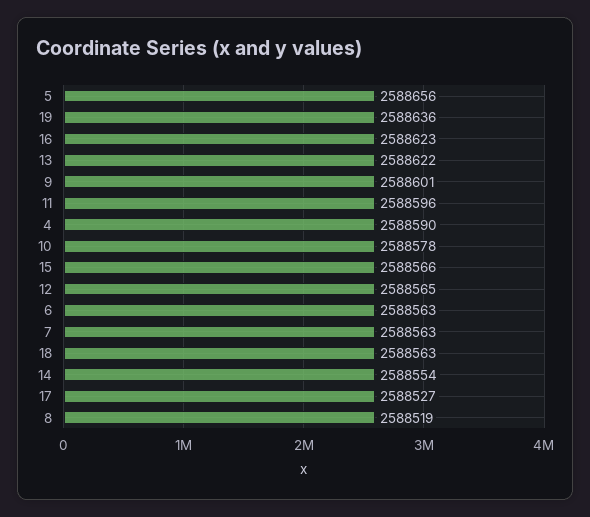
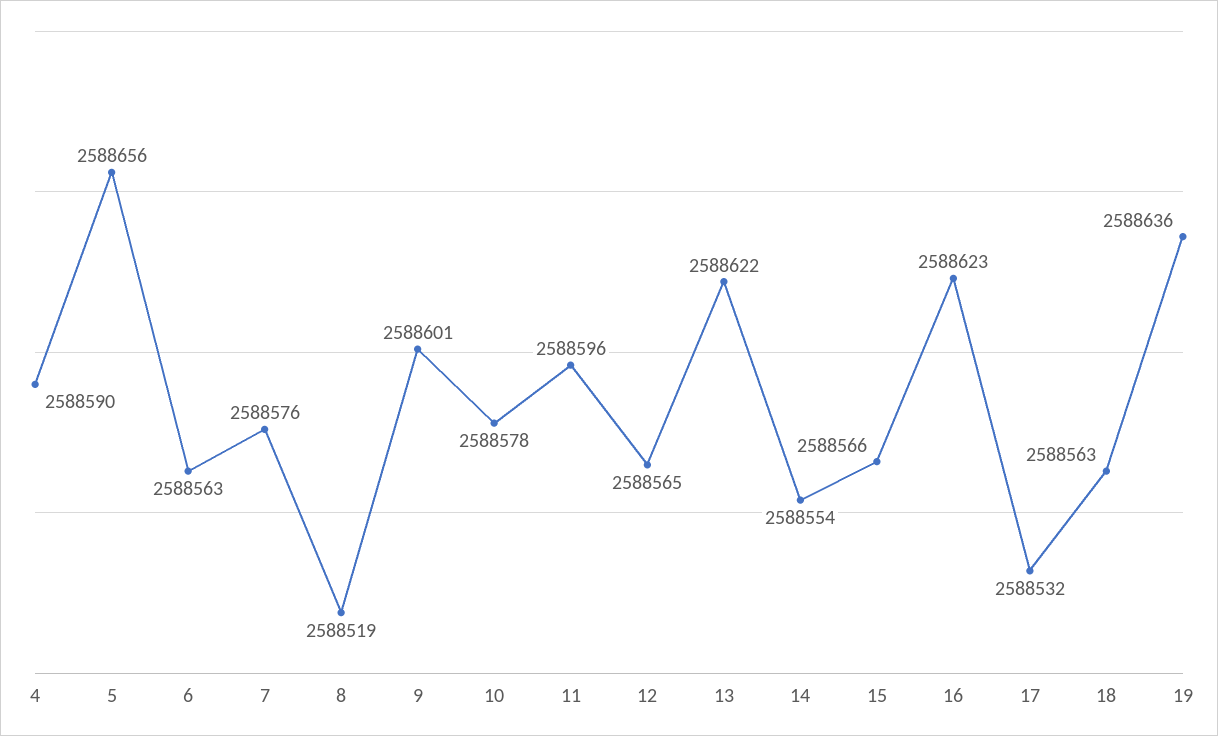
7: 2588563 -> 2588576
17: 2588527 -> 2588532

